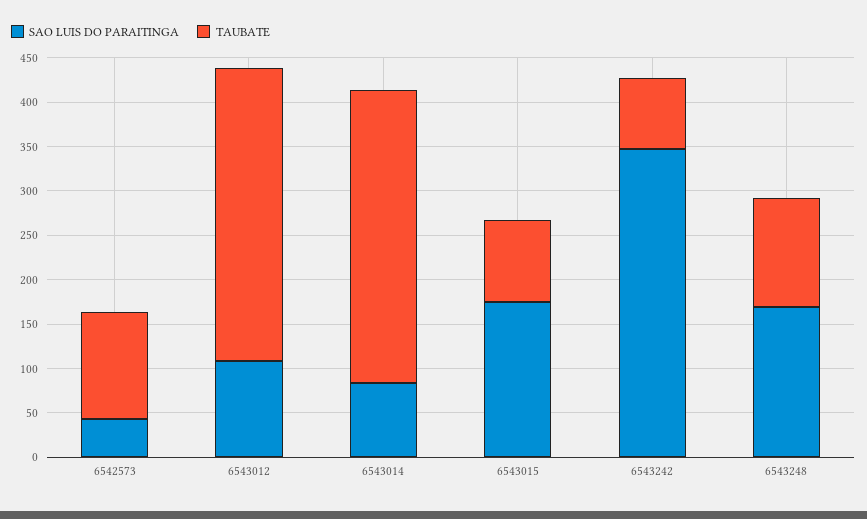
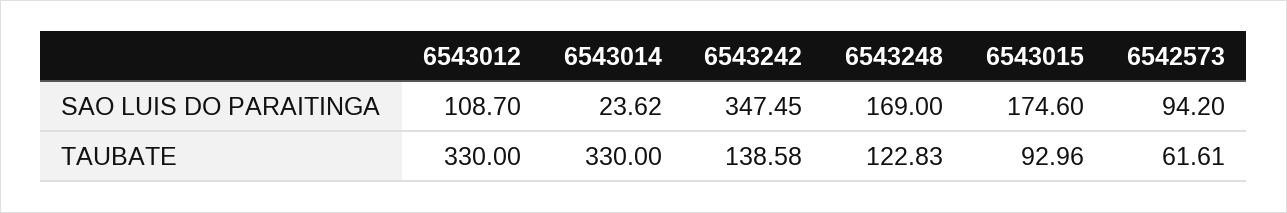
SAO LUIS DO PARAITINGA, 6542573: 40 -> 94.2
TAUBATE, 6542573: 120 -> 61.61
SAO LUIS DO PARAITINGA, 6543014: 80 -> 23.62
TAUBATE, 6543242: 80 -> 138.58

